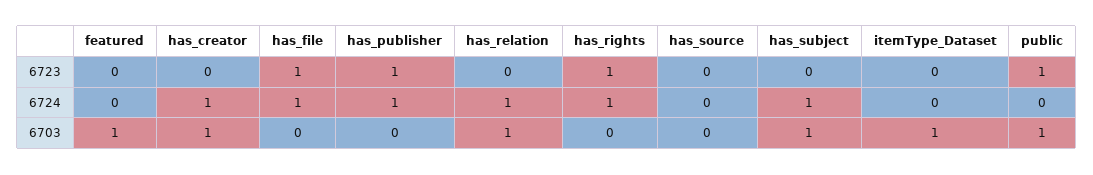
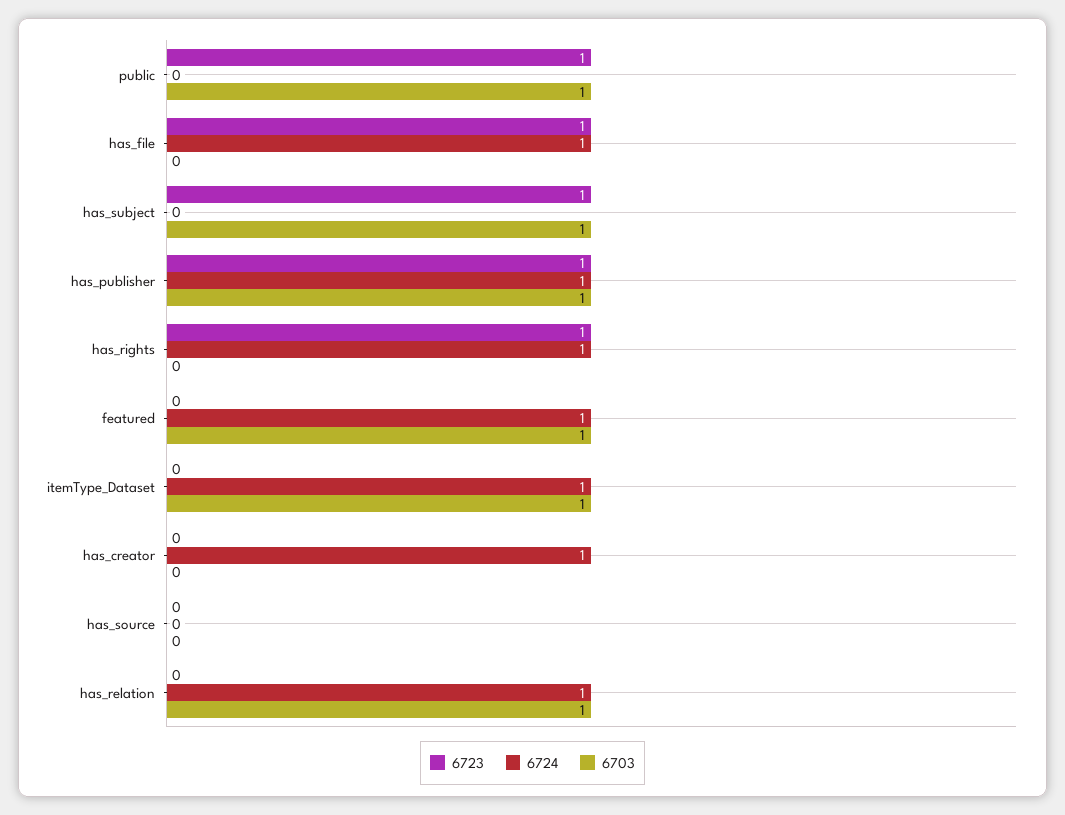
6723, has_subject: 0 -> 1
6724, featured: 0 -> 1
6724, has_subject: 1 -> 0
6724, itemType_Dataset: 0 -> 1
6703, has_creator: 1 -> 0
6703, has_publisher: 0 -> 1

